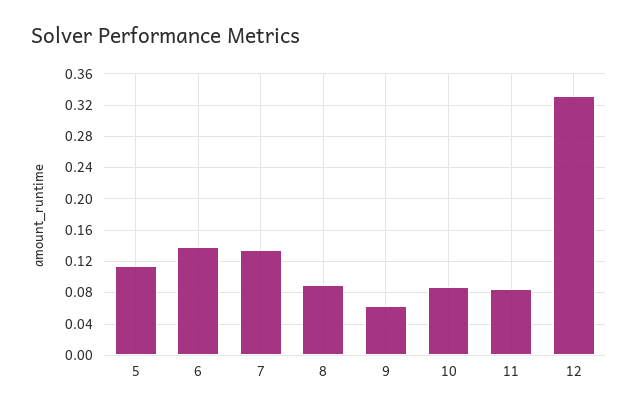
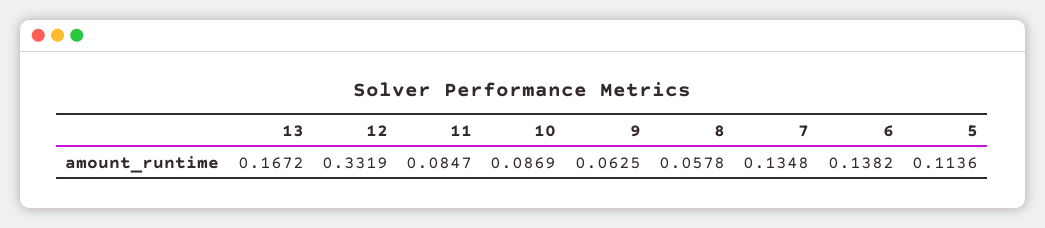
8: 0.09 -> 0.0578
13: none -> 0.1672

